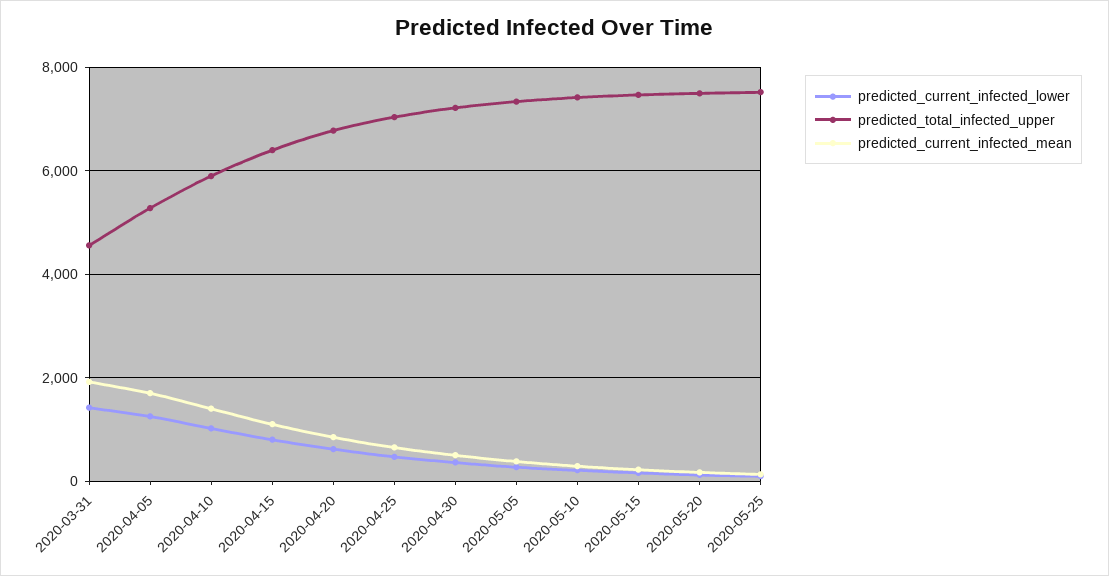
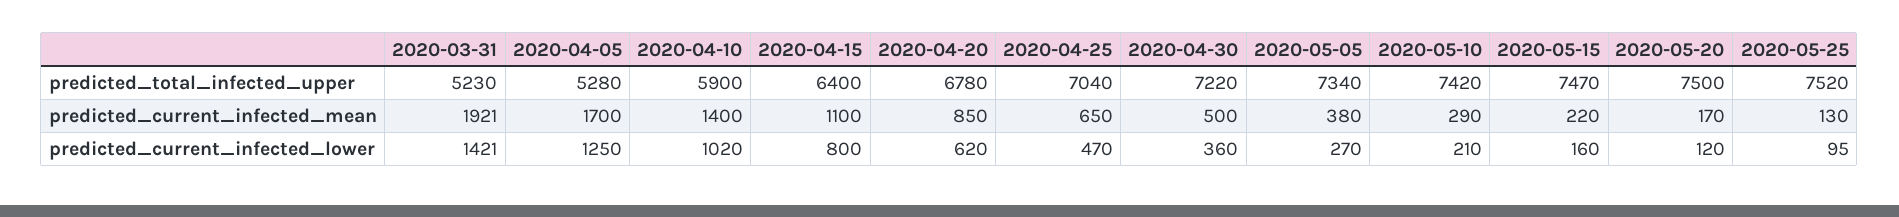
predicted_total_infected_upper, 2020-03-31: 4600 -> 5230

